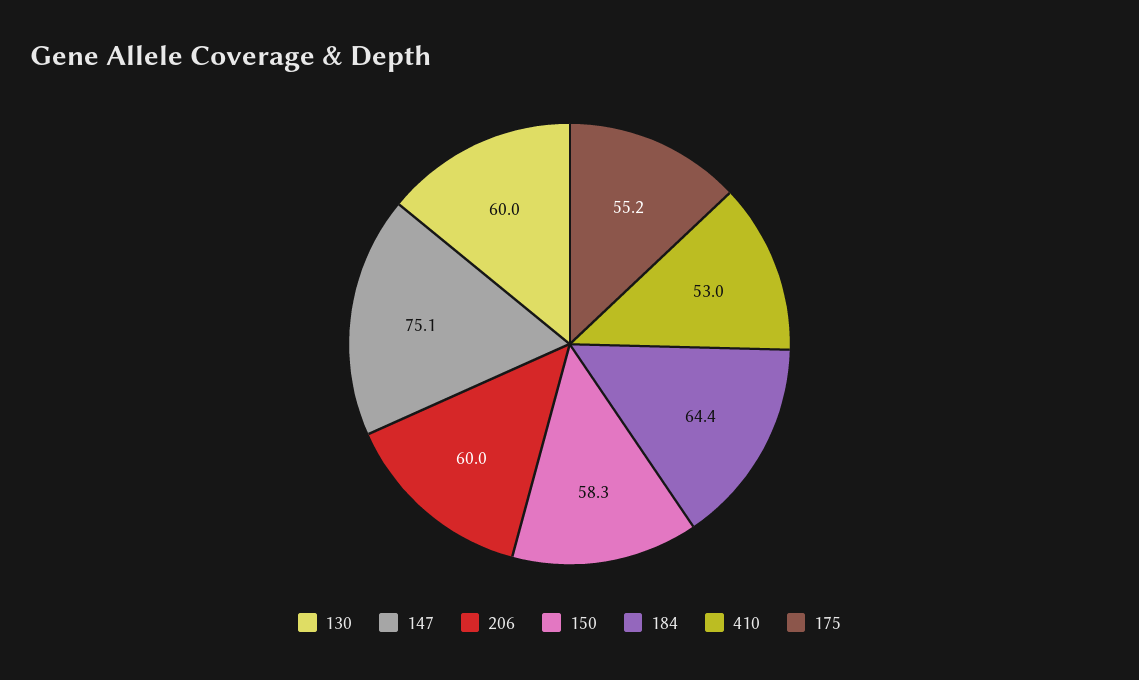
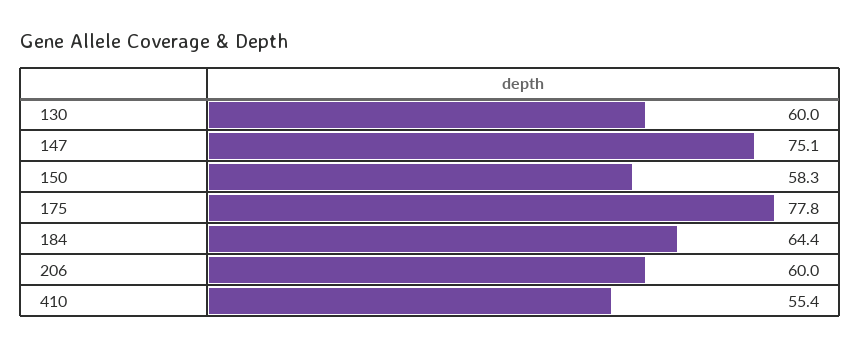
410: 53 -> 55.4
175: 55.2 -> 77.8

